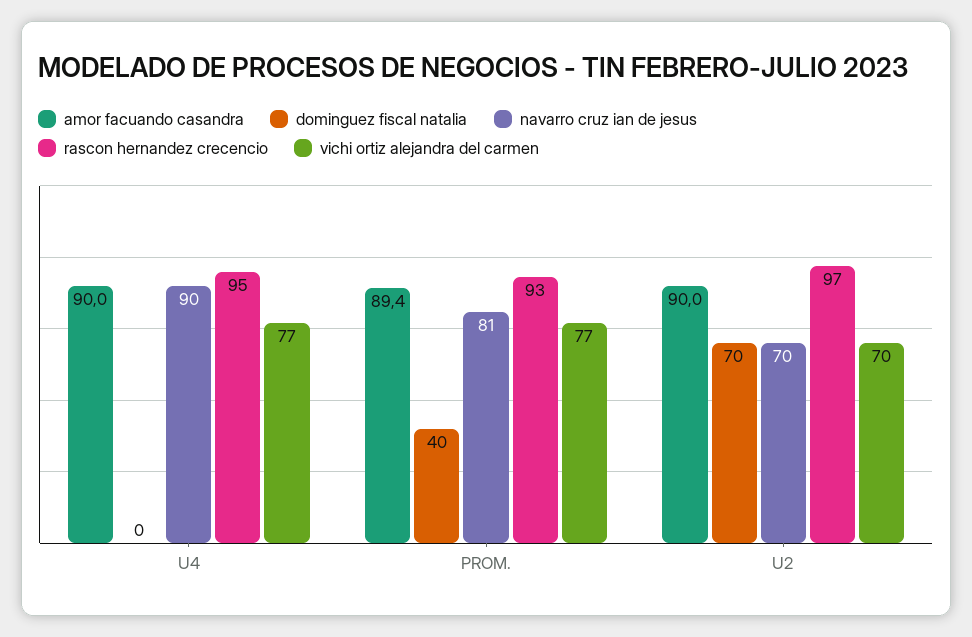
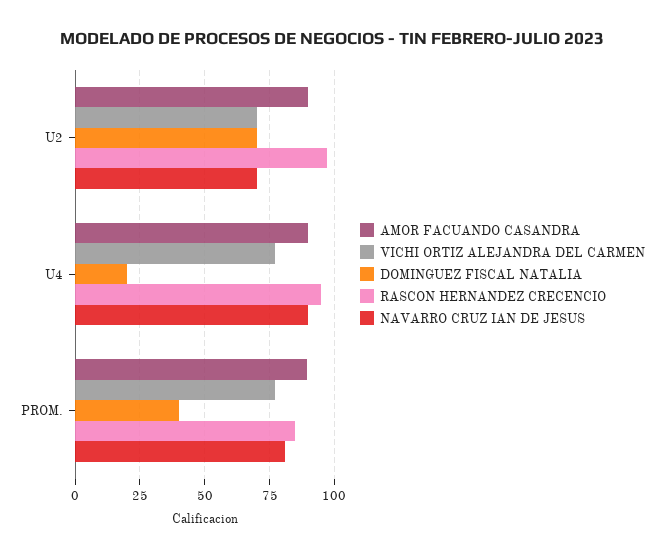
dominguez fiscal natalia, U4: 0 -> 20
rascon hernandez crecencio, PROM.: 93 -> 85

